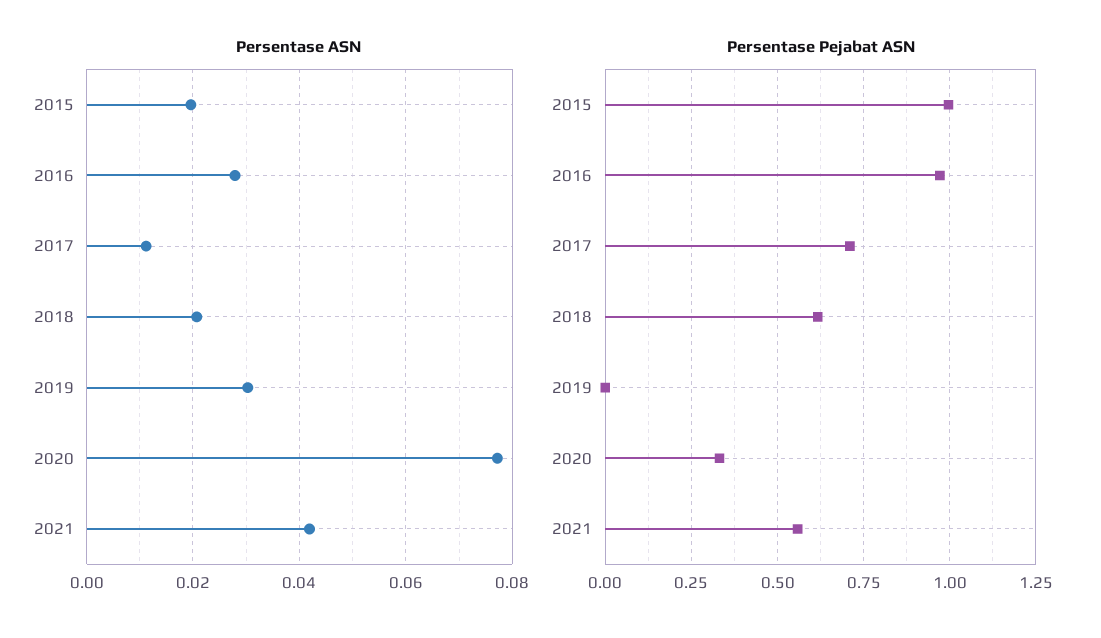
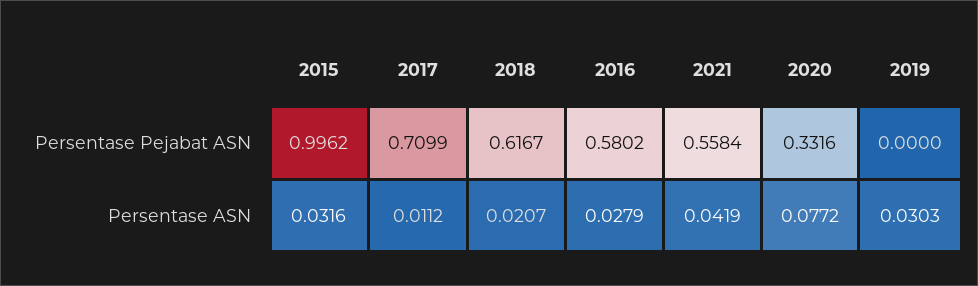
Persentase ASN, 2015: 0.02 -> 0.0316
Persentase Pejabat ASN, 2016: 0.975 -> 0.5802

